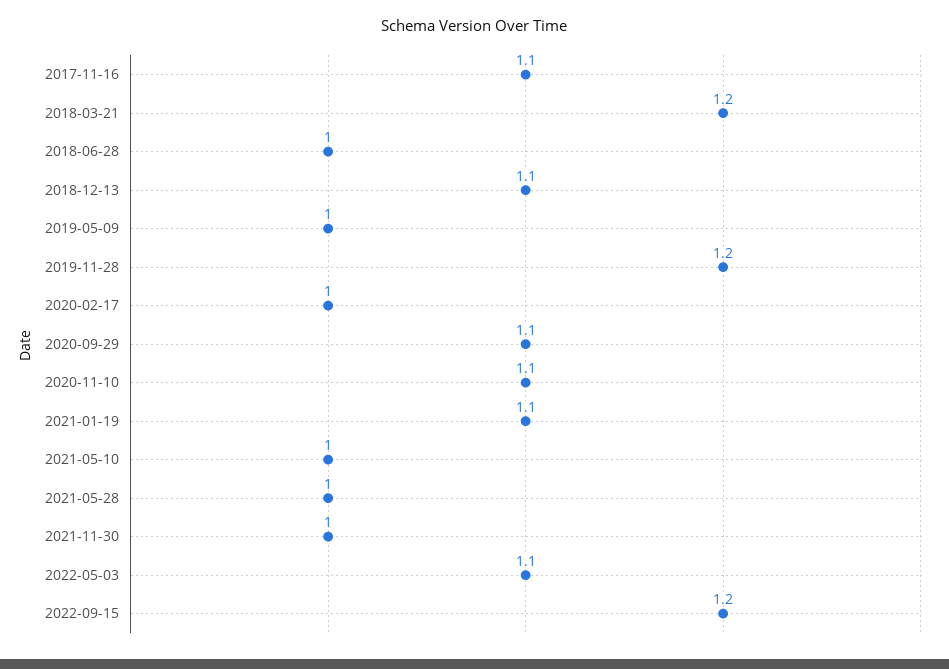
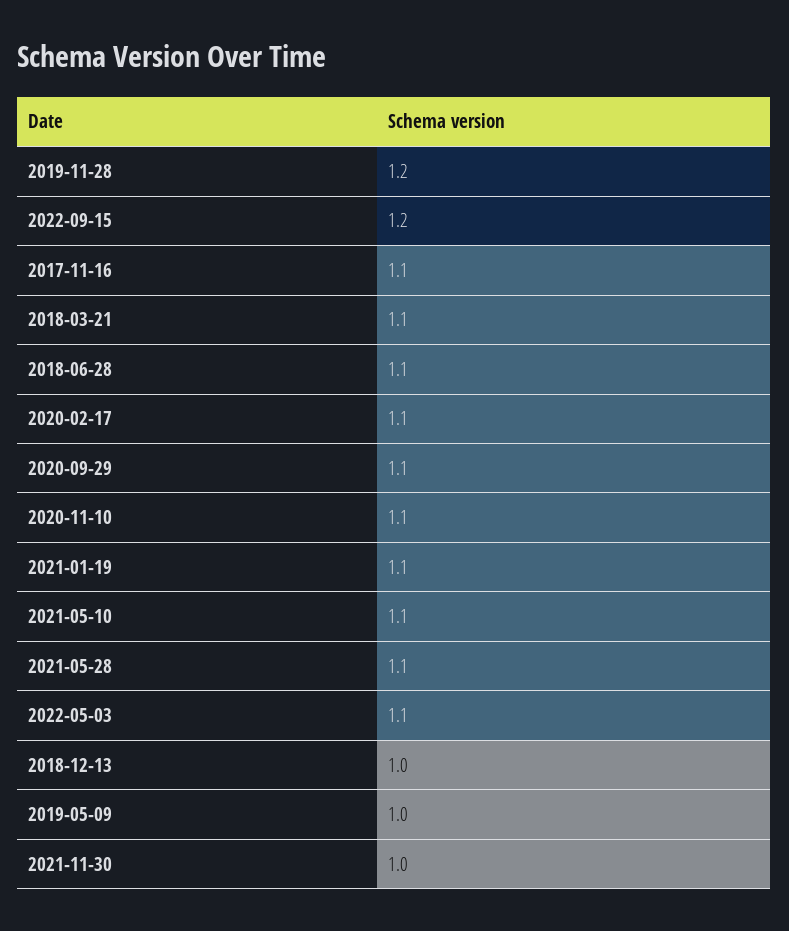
2018-03-21: 1.2 -> 1.1
2018-06-28: 1 -> 1.1
2018-12-13: 1.1 -> 1
2020-02-17: 1 -> 1.1
2021-05-10: 1 -> 1.1
2021-05-28: 1 -> 1.1

